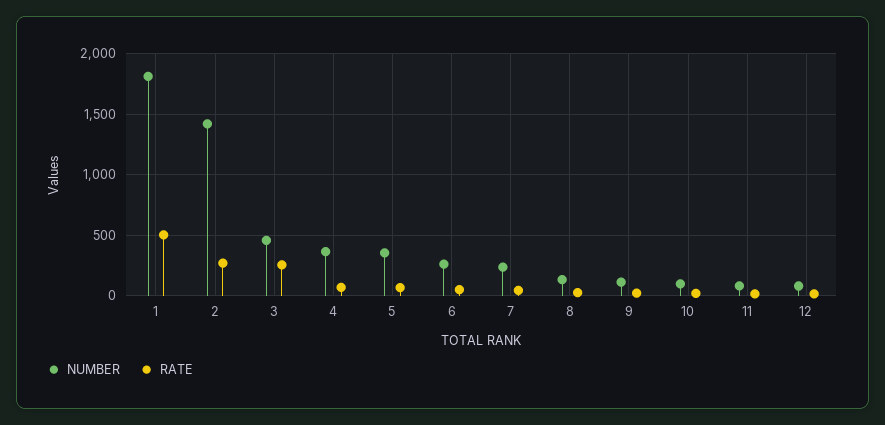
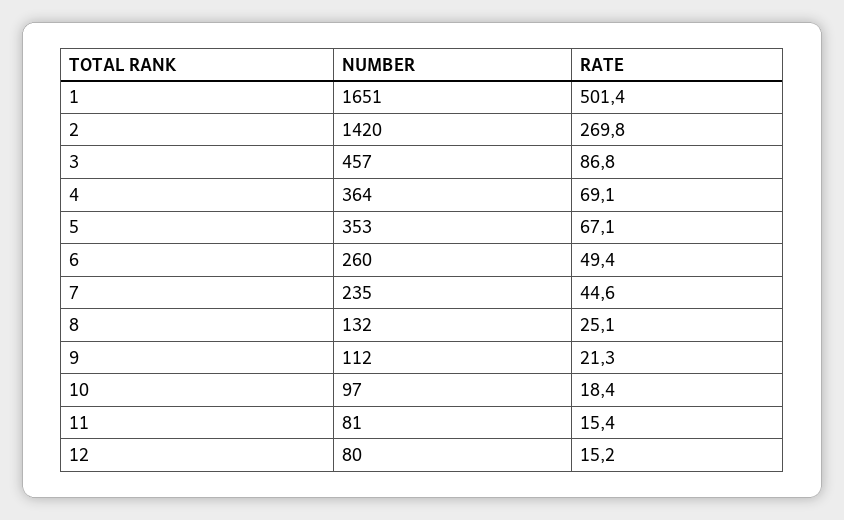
NUMBER, 1: 1800 -> 1651
RATE, 3: 250 -> 86.8

